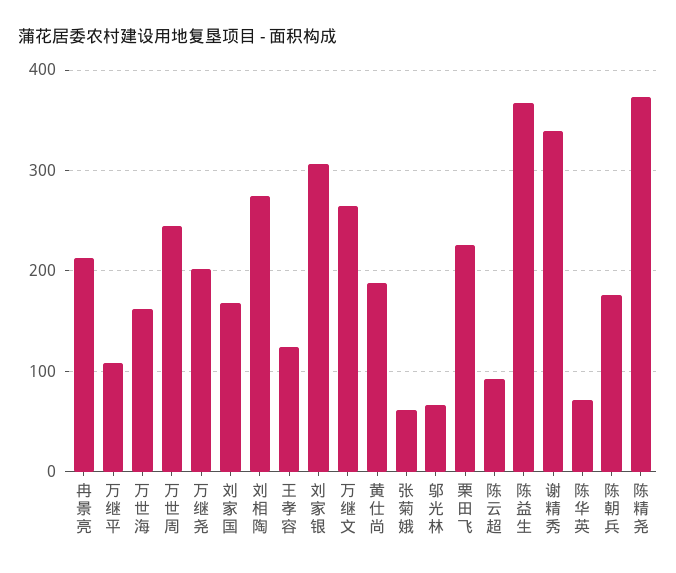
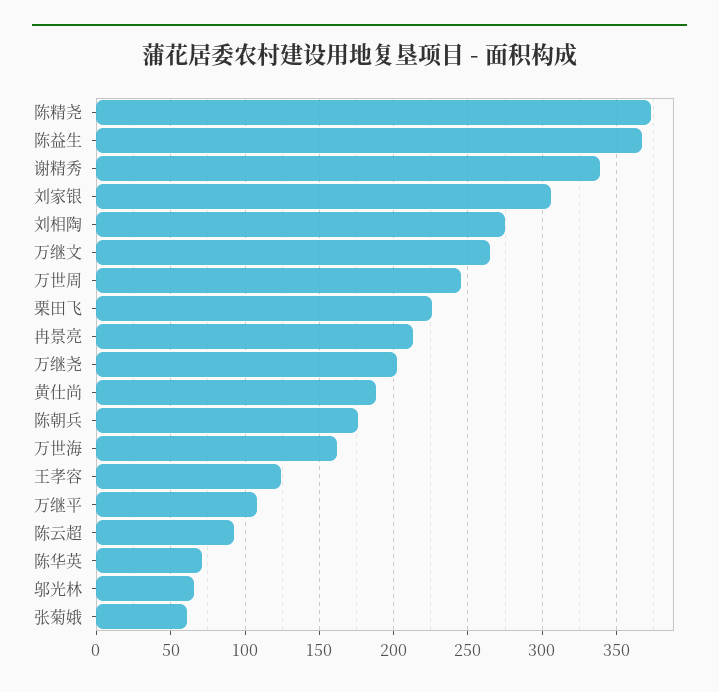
刘家国: 170 -> none

